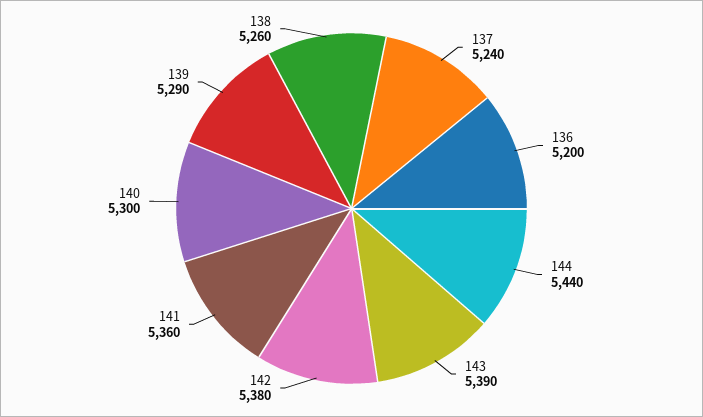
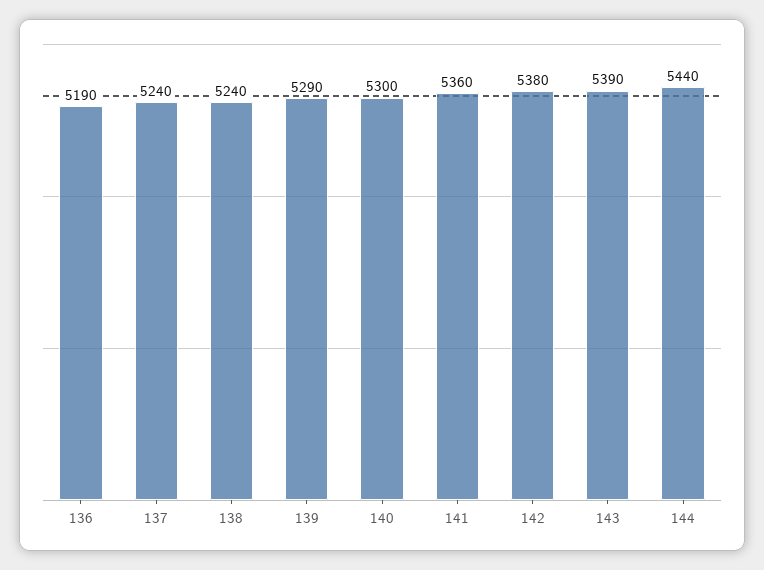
136: 5200 -> 5190
138: 5260 -> 5240

